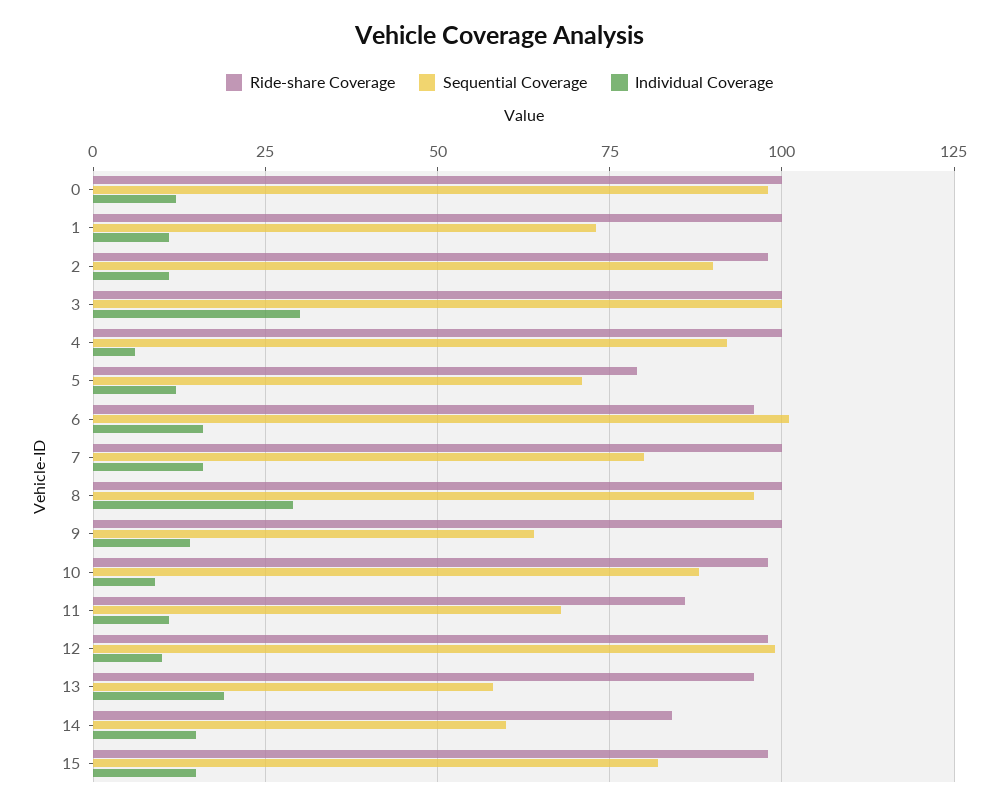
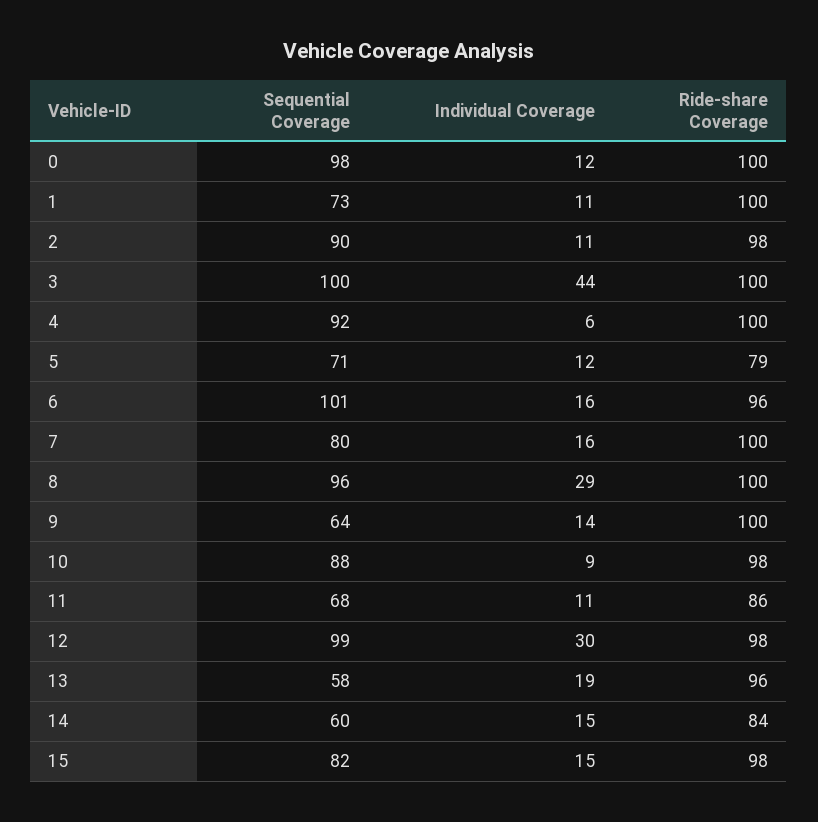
Individual Coverage, 3: 30 -> 44
Individual Coverage, 12: 10 -> 30

